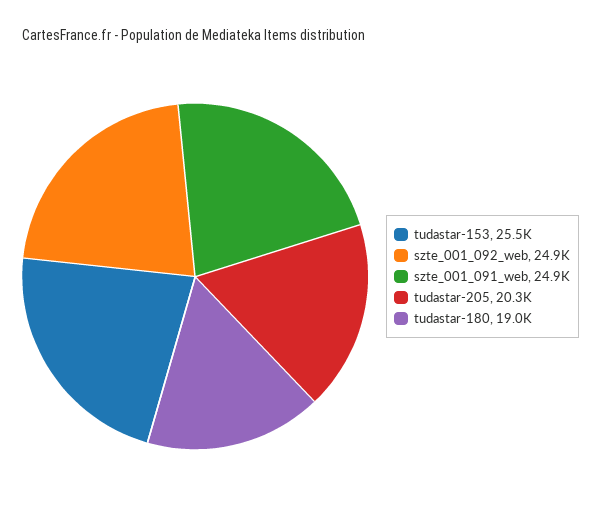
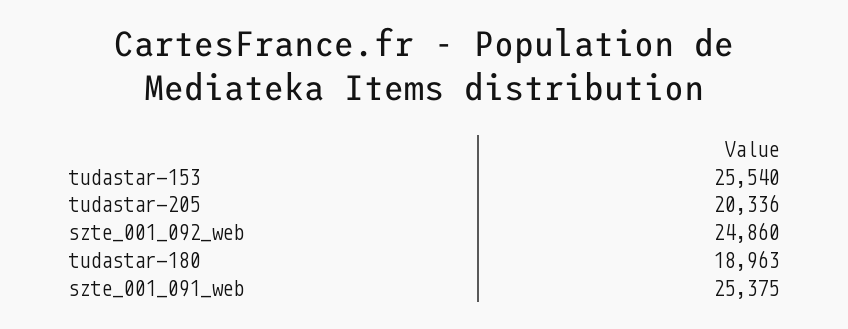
szte_001_091_web: 24900 -> 25375

